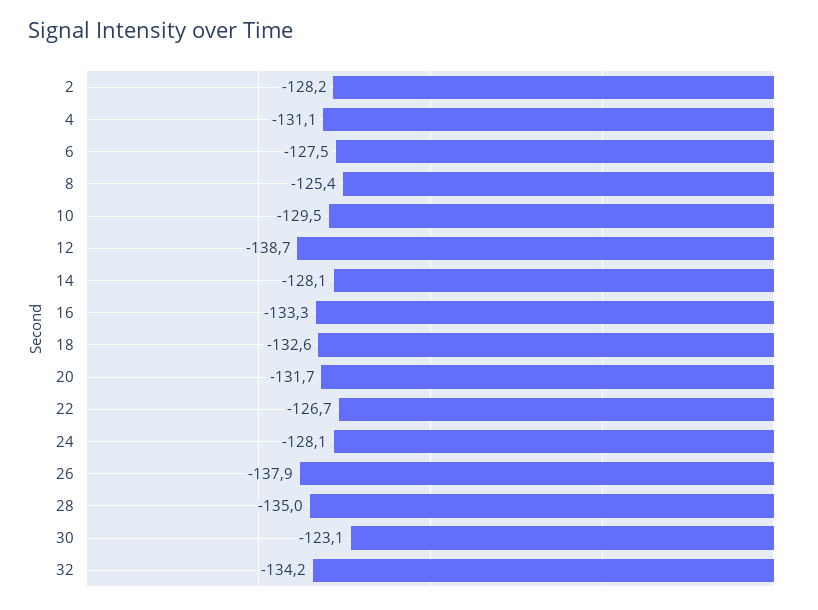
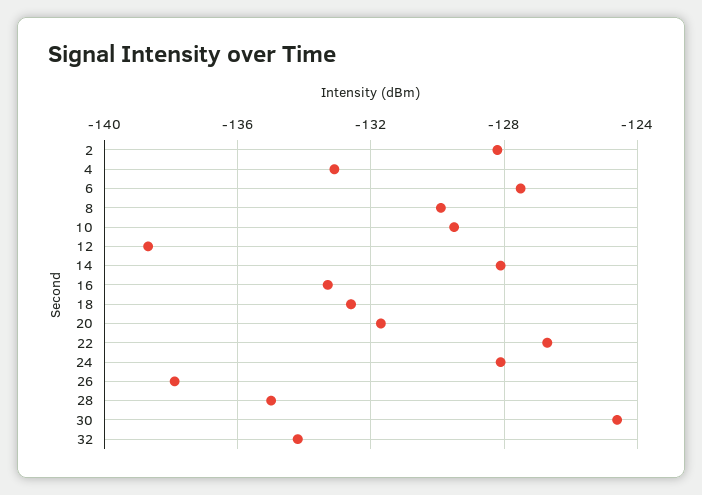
4: -131.1 -> -133
8: -125.4 -> -130
30: -123.1 -> -124.5

